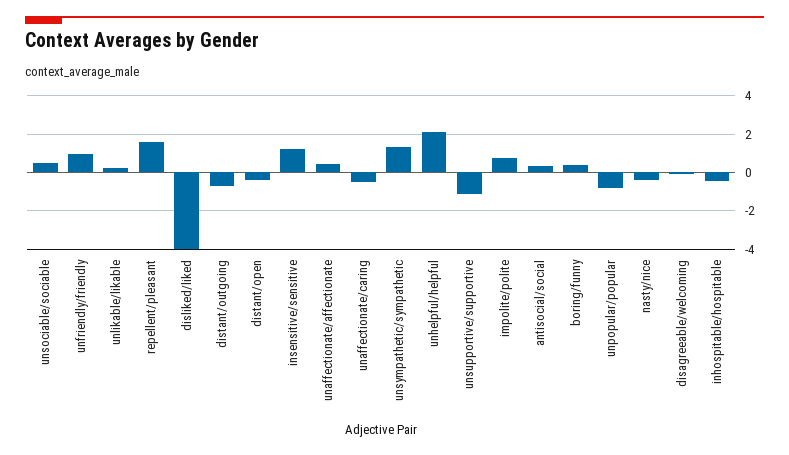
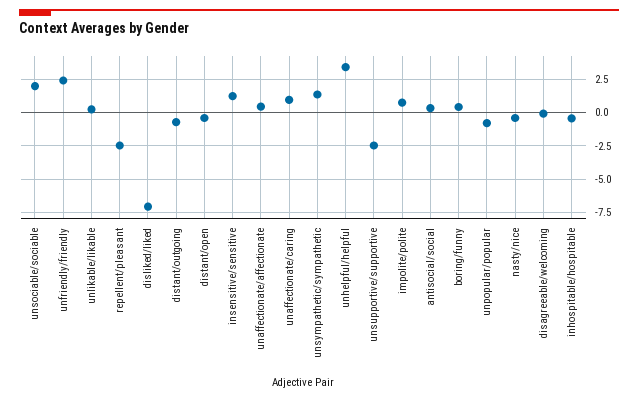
unsociable/sociable: 0.5 -> 2
unfriendly/friendly: 1 -> 2.5
repellent/pleasant: 1.5 -> -2.5
disliked/liked: -4 -> -7
unaffectionate/caring: -0.5 -> 1
unhelpful/helpful: 2 -> 3.5
unsupportive/supportive: -1 -> -2.5

